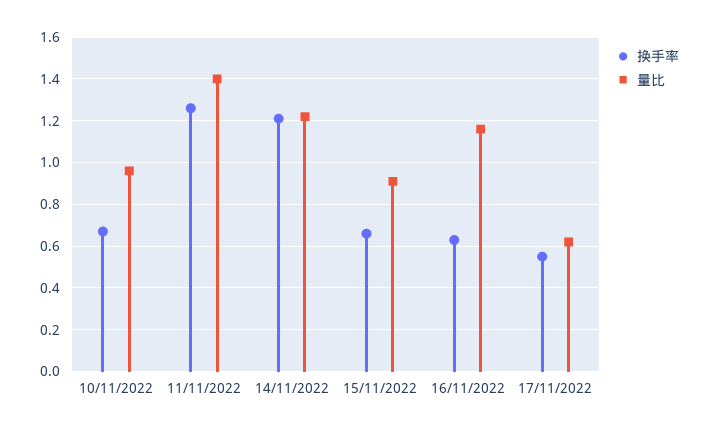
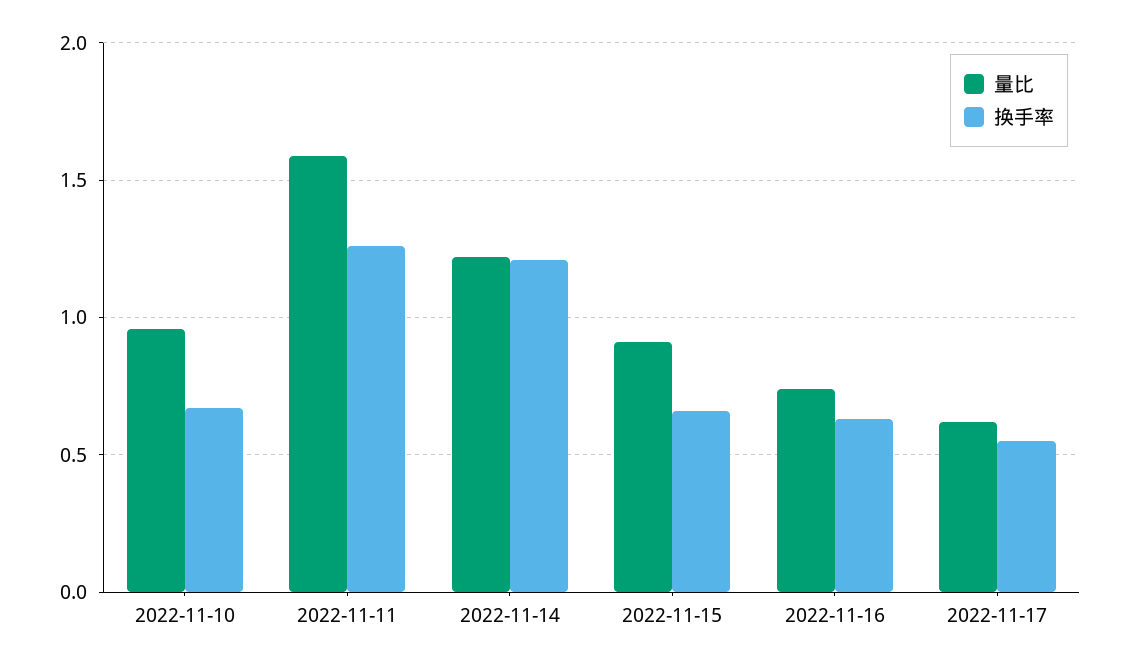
量比, 11/11/2022: 1.4 -> 1.6
量比, 16/11/2022: 1.15 -> 0.75

